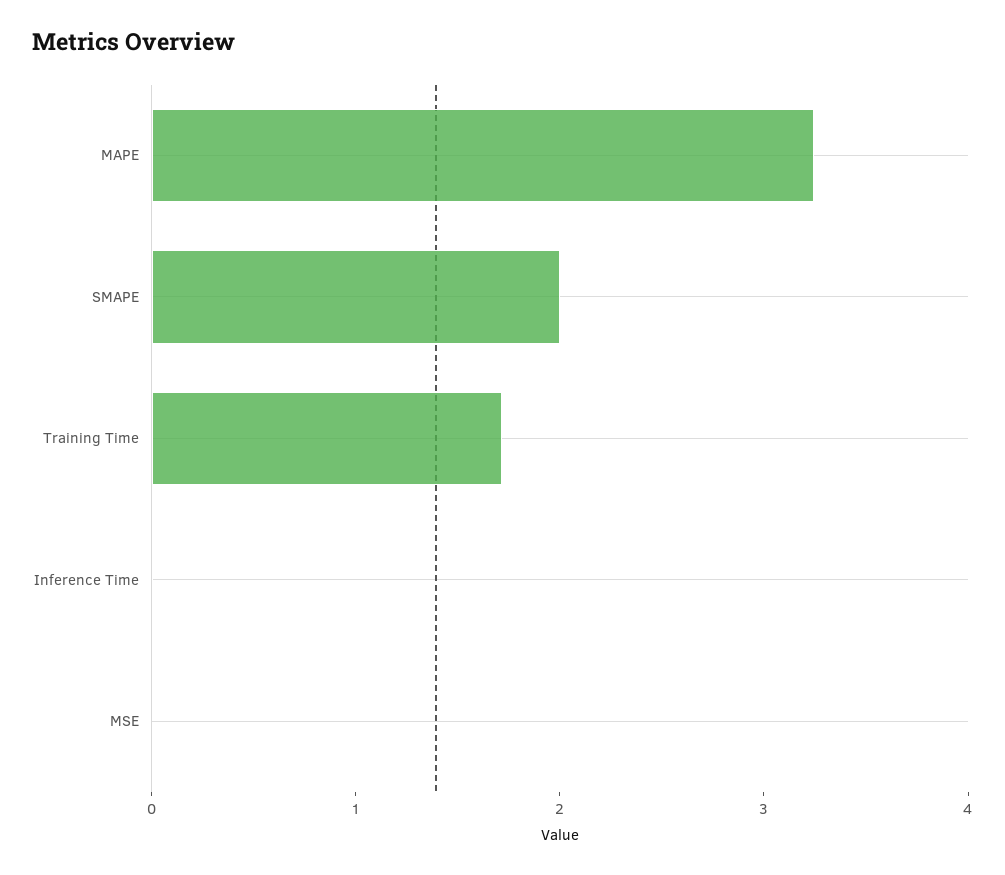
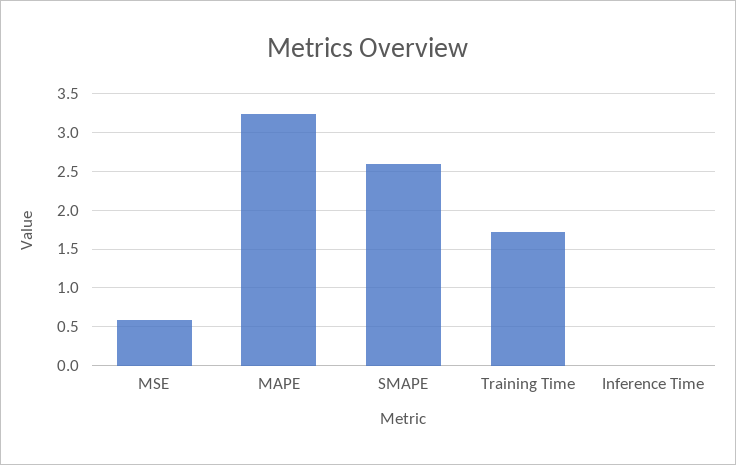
SMAPE: 2 -> 2.6
MSE: 0 -> 0.6

